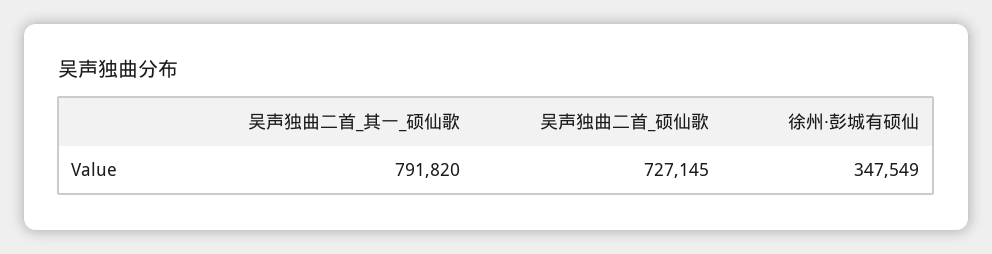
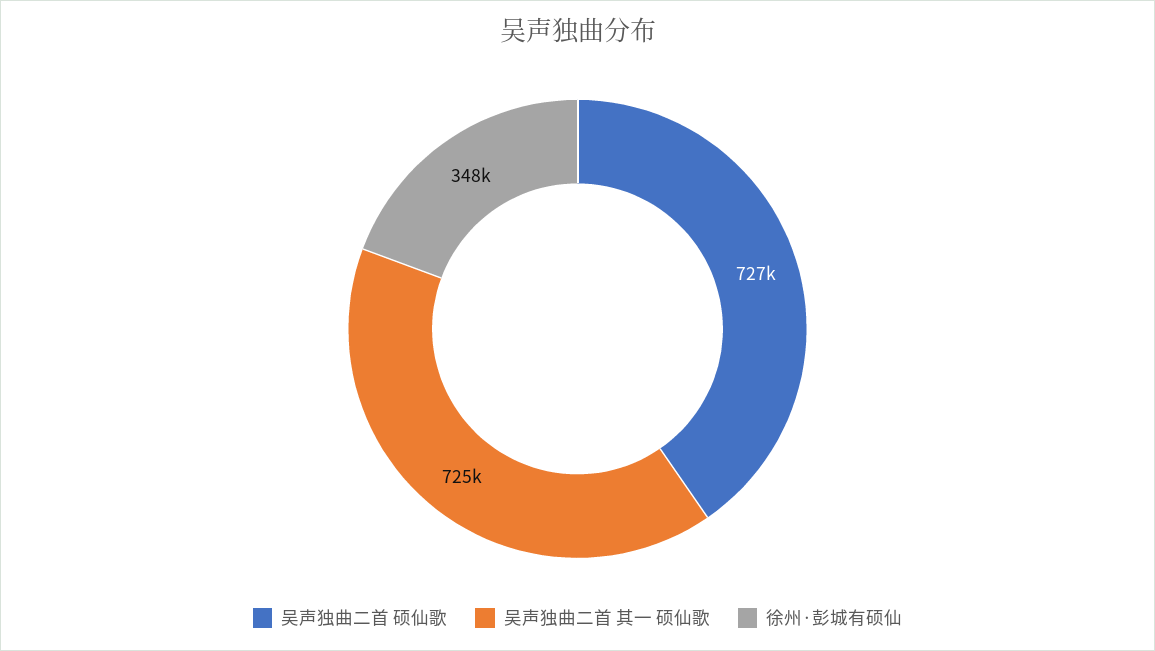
吴声独曲二首_其一_硕仙歌: 791820 -> 725000

